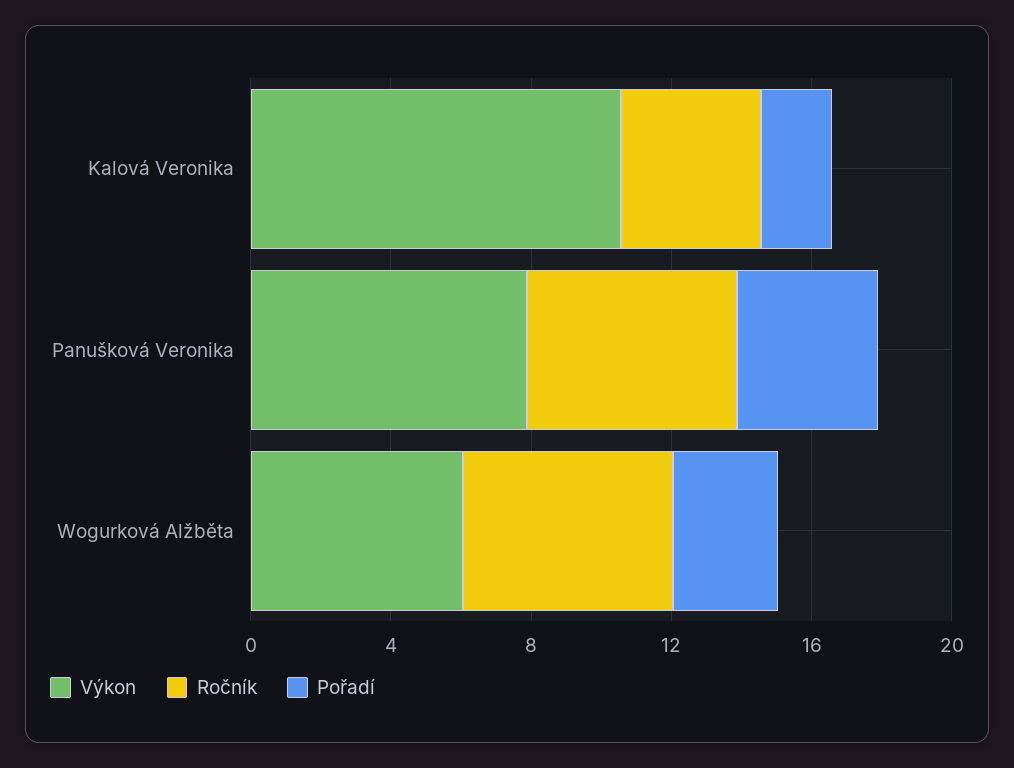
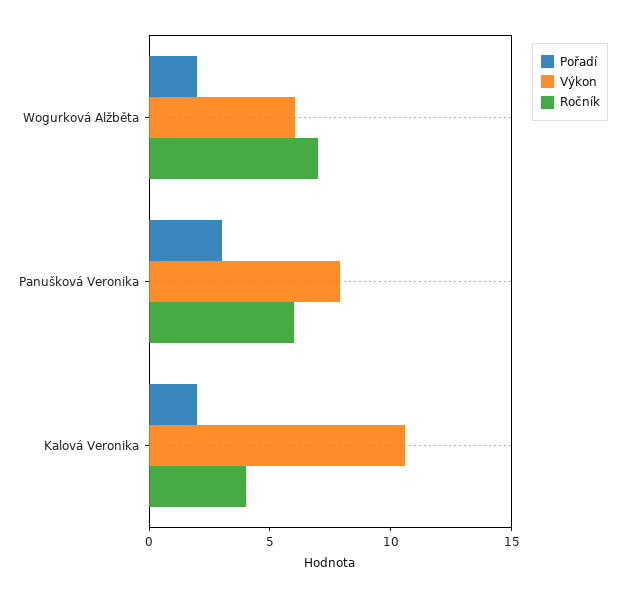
Pořadí, Panušková Veronika: 4 -> 3
Ročník, Wogurková Alžběta: 6 -> 7
Pořadí, Wogurková Alžběta: 3 -> 2

